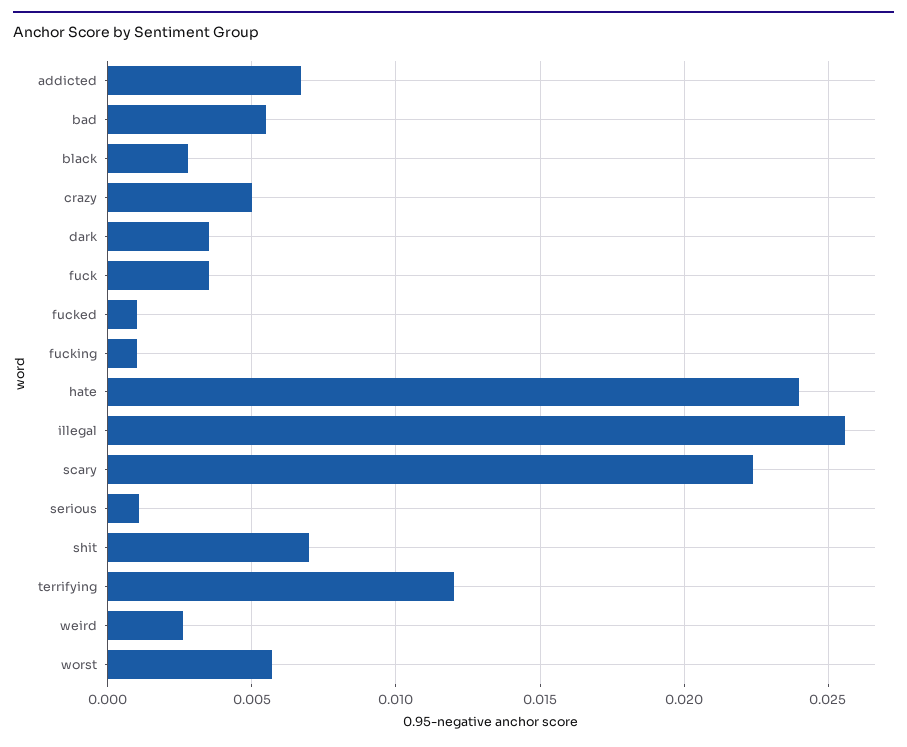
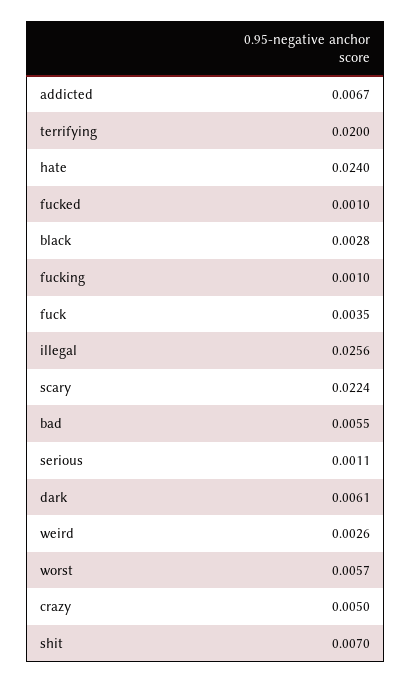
dark: 0.0035 -> 0.0061
terrifying: 0.012 -> 0.02

